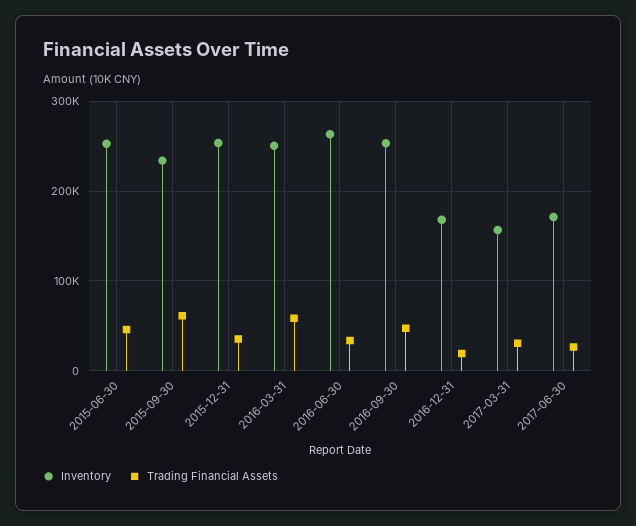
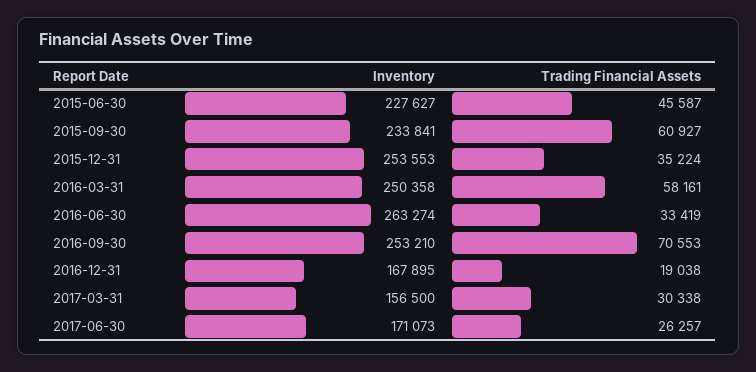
Inventory, 2015-06-30: 250000 -> 227627
Trading Financial Assets, 2016-09-30: 50000 -> 70553

